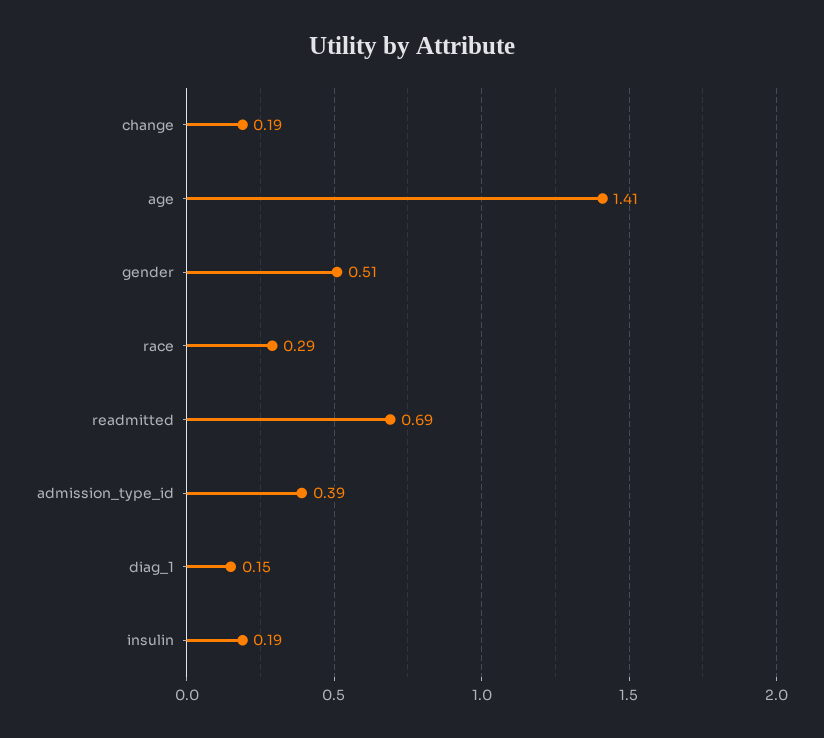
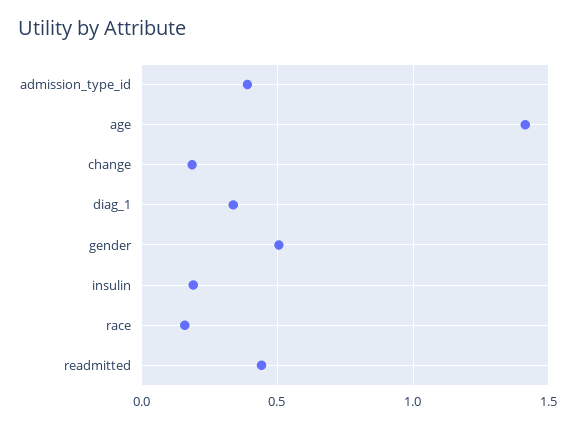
race: 0.29 -> 0.15
readmitted: 0.69 -> 0.45
diag_1: 0.15 -> 0.35

